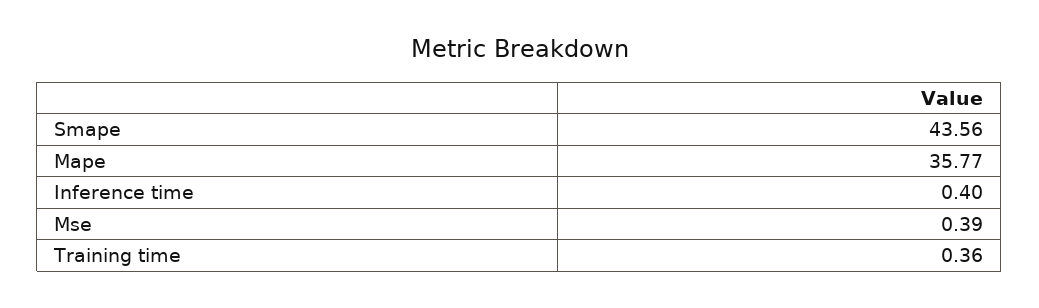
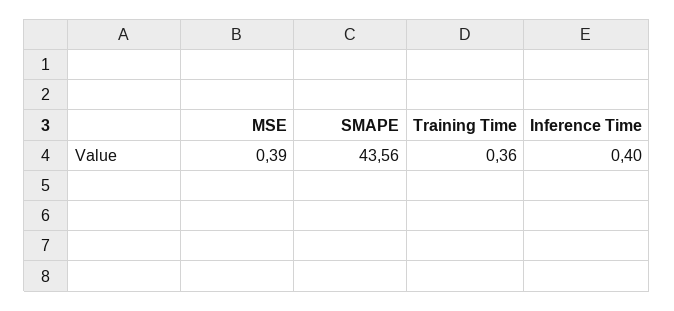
Mape: 35.77 -> none

